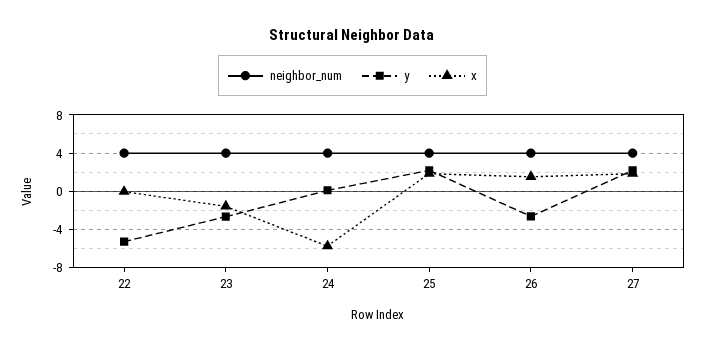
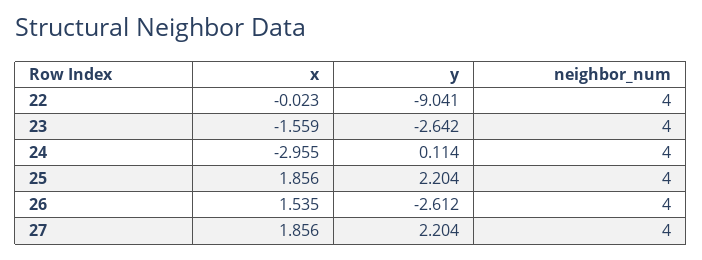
y, 22: -5 -> -9.041
x, 24: -6 -> -2.955

